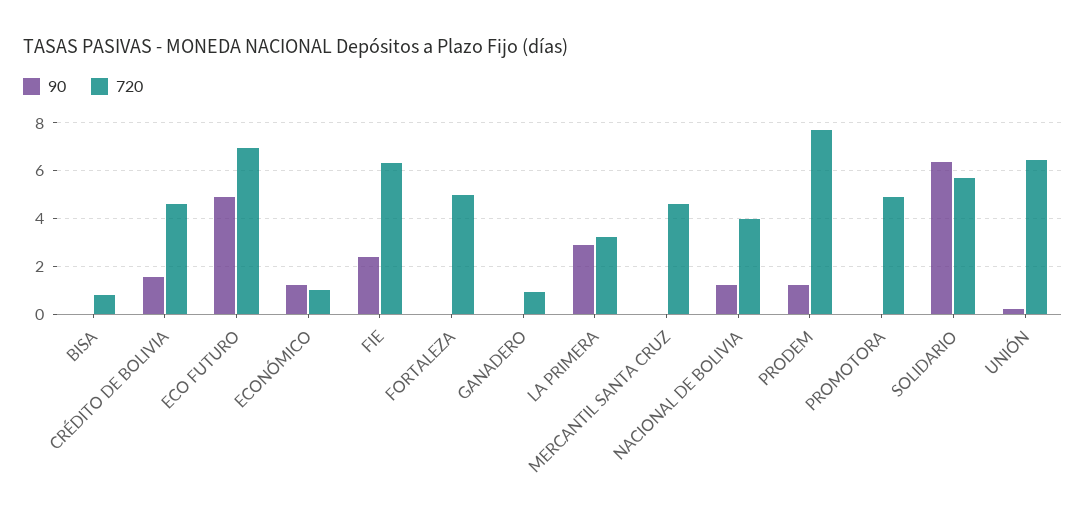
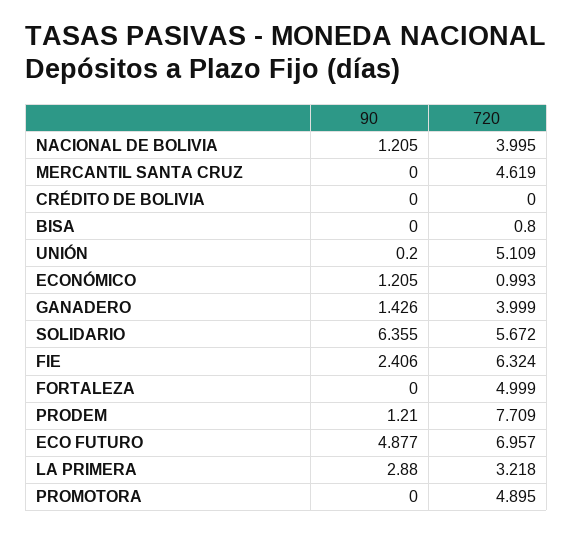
90, CRÉDITO DE BOLIVIA: 1.5 -> 0
720, CRÉDITO DE BOLIVIA: 4.5 -> 0
90, GANADERO: 0 -> 1.426
720, GANADERO: 1 -> 3.999
720, UNIÓN: 6.5 -> 5.109

